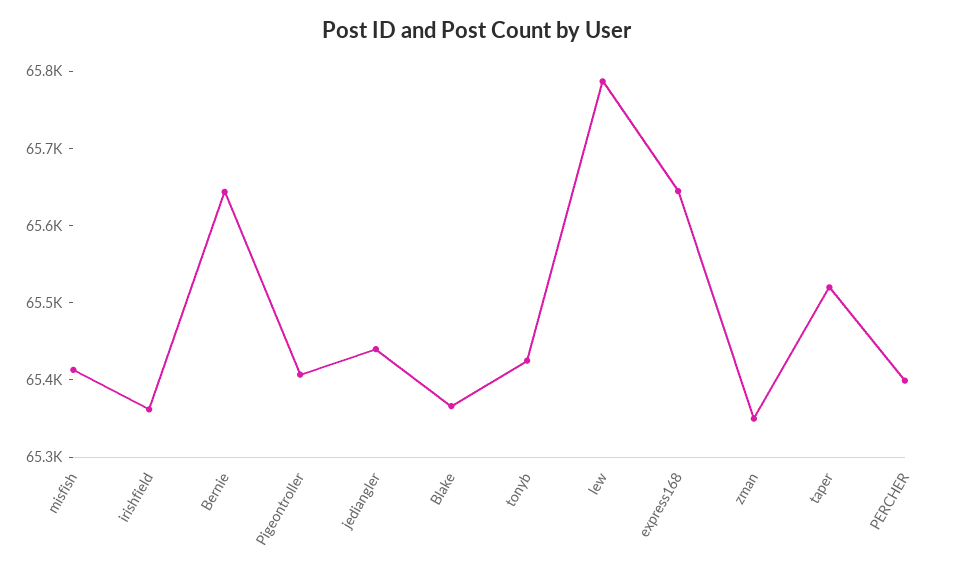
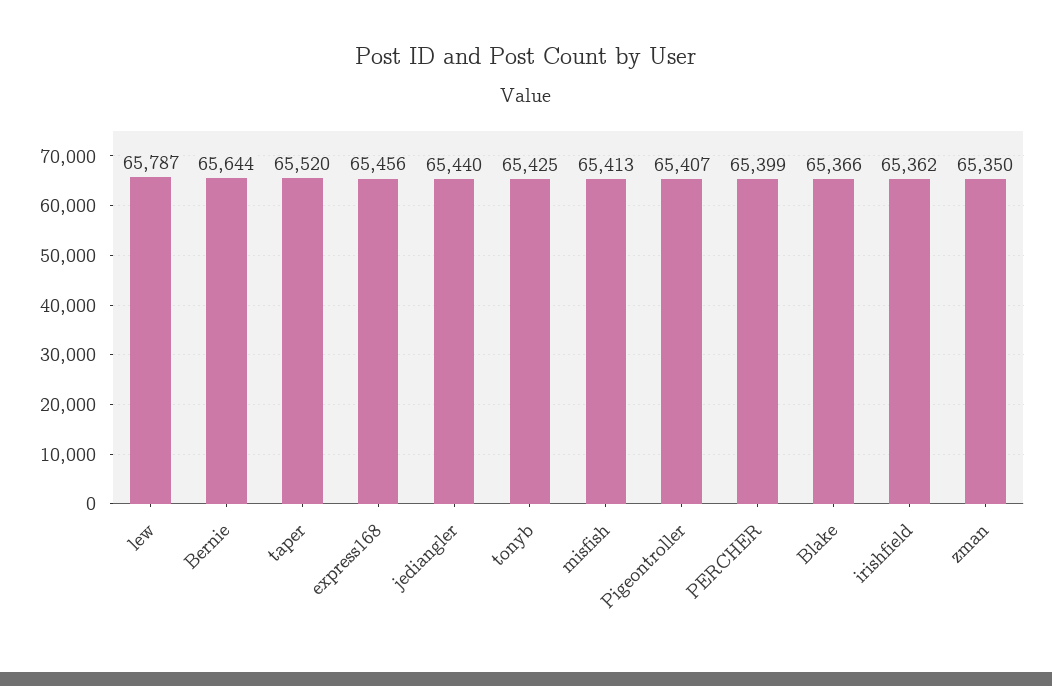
express168: 65640 -> 65456

